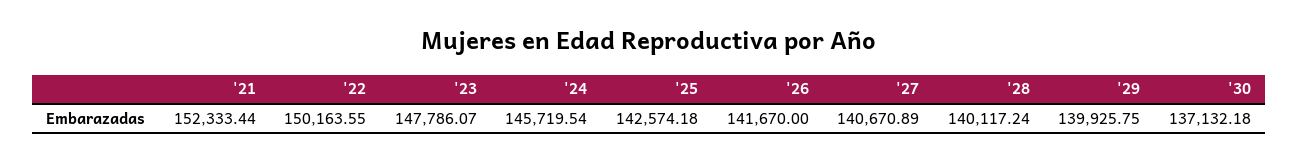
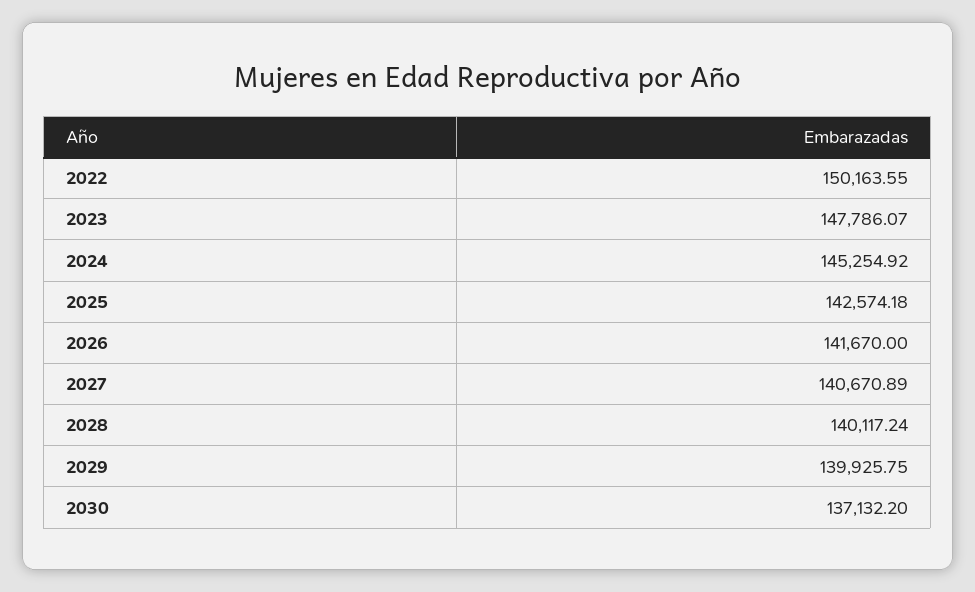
'21: 152333.44 -> none
'24: 145719.54 -> 145254.92
'30: 137132.18 -> 137132.2

